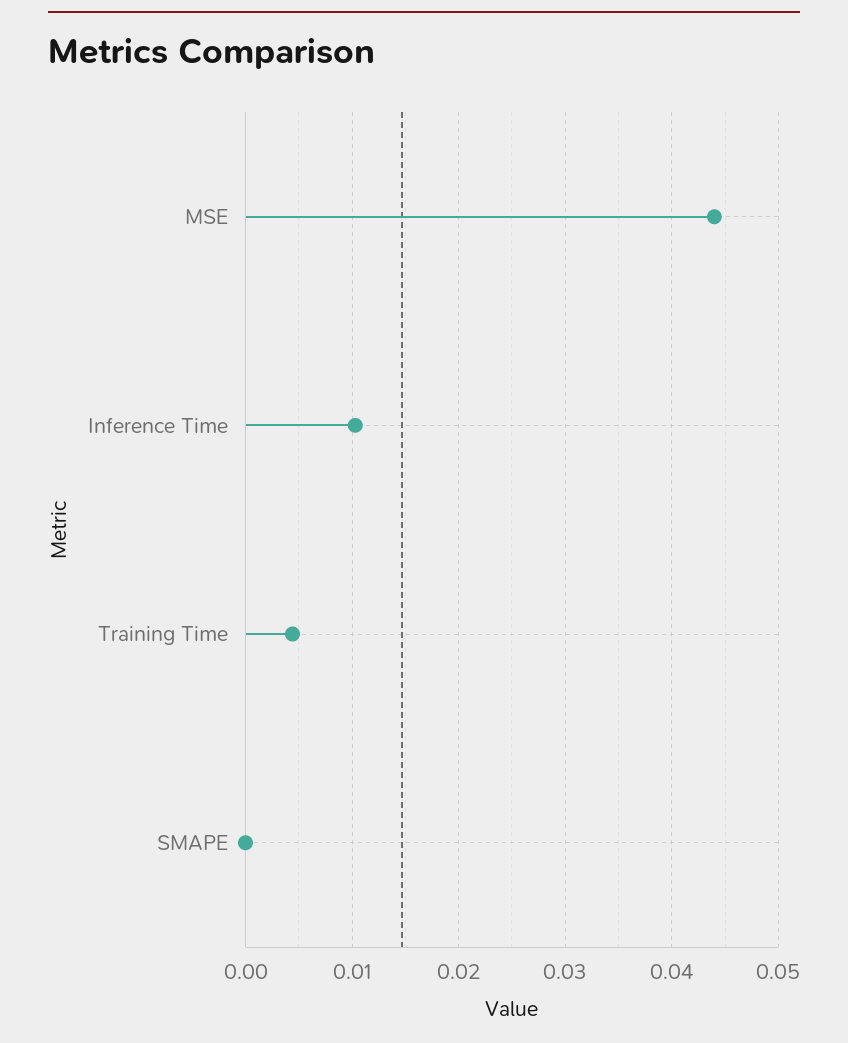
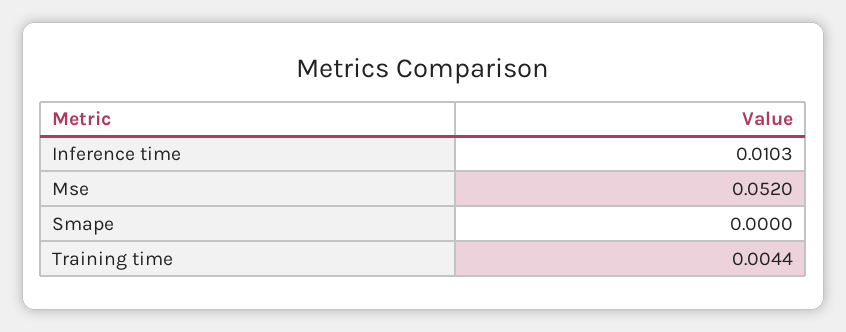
MSE: 0.044 -> 0.052

